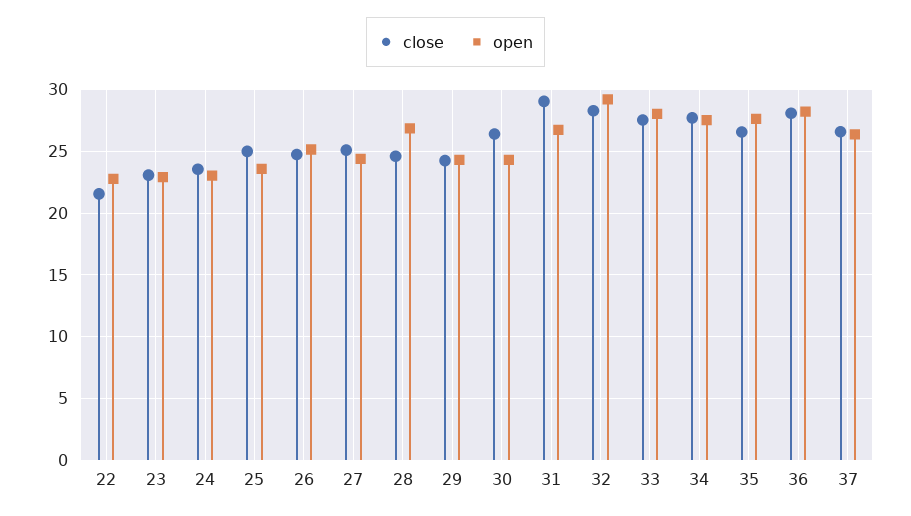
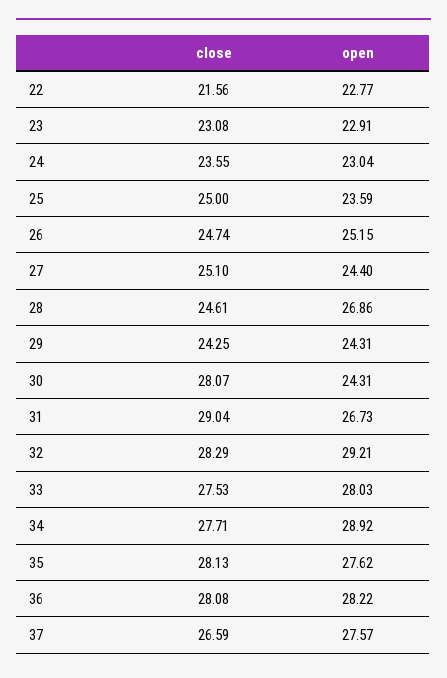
close, 30: 26.5 -> 28.07
open, 34: 27.5 -> 28.92
close, 35: 26.5 -> 28.13
open, 37: 26.5 -> 27.57

